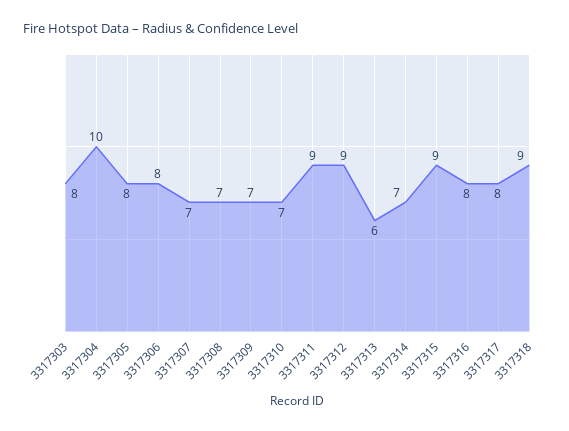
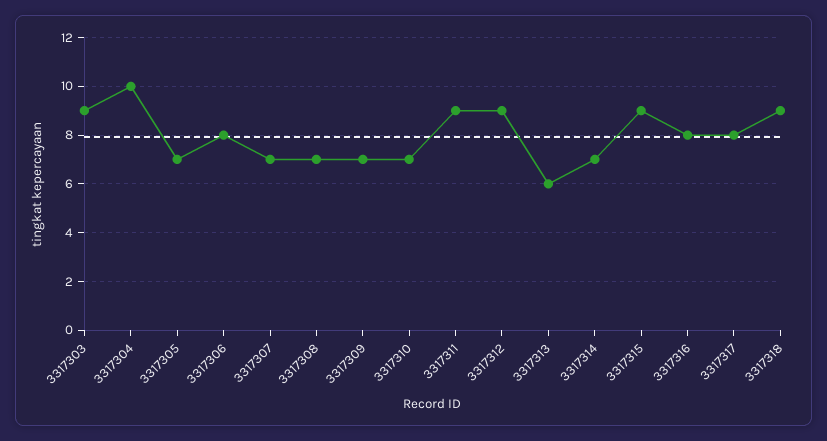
3317303: 8 -> 9
3317305: 8 -> 7

